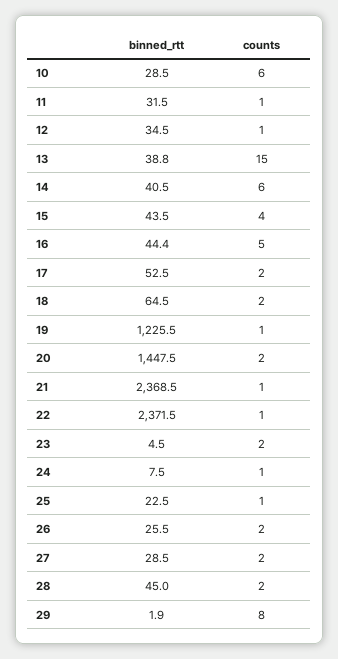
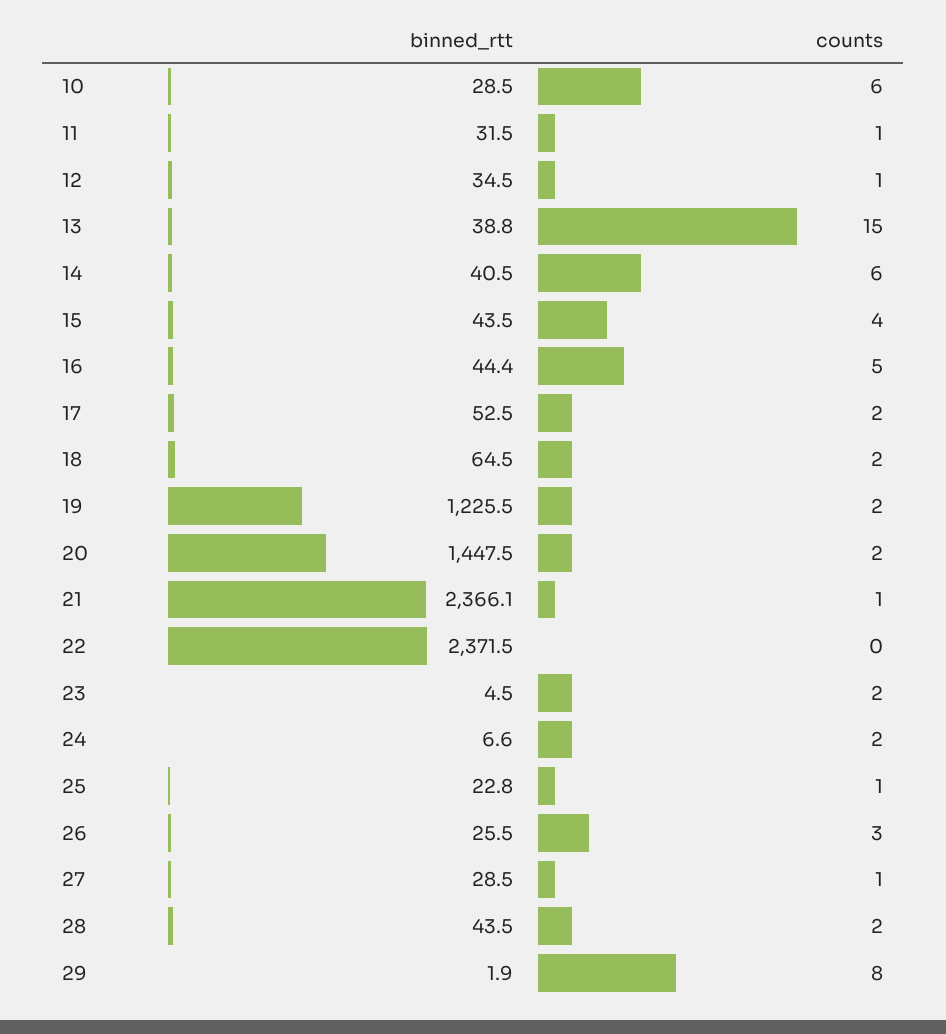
counts, 19: 1 -> 2
binned_rtt, 21: 2368.5 -> 2366.1
counts, 22: 1 -> 0
binned_rtt, 24: 7.5 -> 6.6
counts, 24: 1 -> 2
binned_rtt, 25: 22.5 -> 22.8
counts, 26: 2 -> 3
counts, 27: 2 -> 1
binned_rtt, 28: 45 -> 43.5

